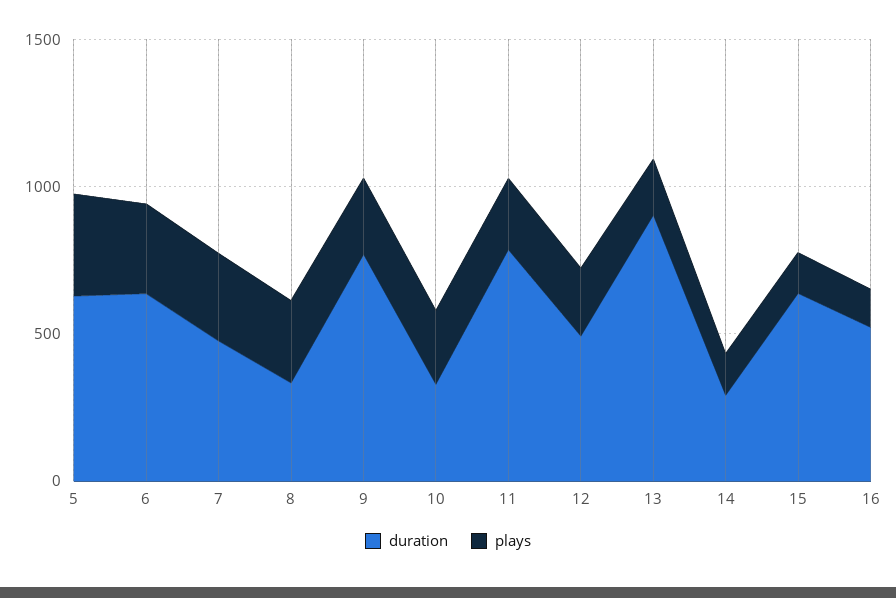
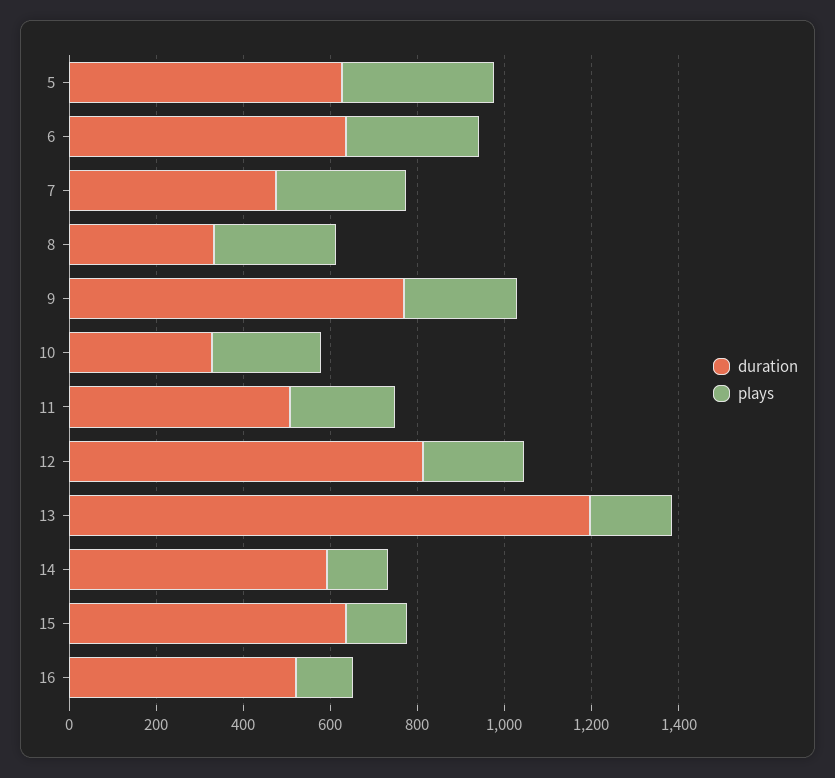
duration, 11: 800 -> 500
duration, 12: 500 -> 800
duration, 13: 900 -> 1200
duration, 14: 300 -> 600

